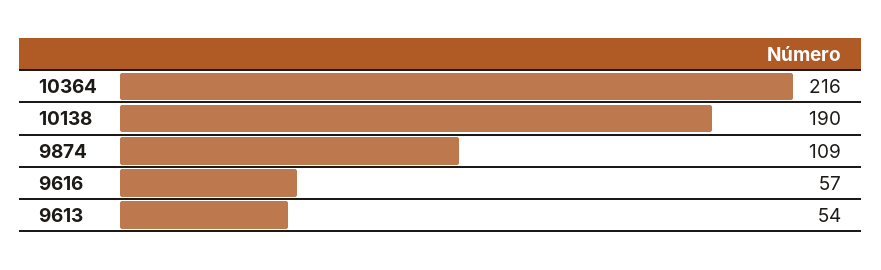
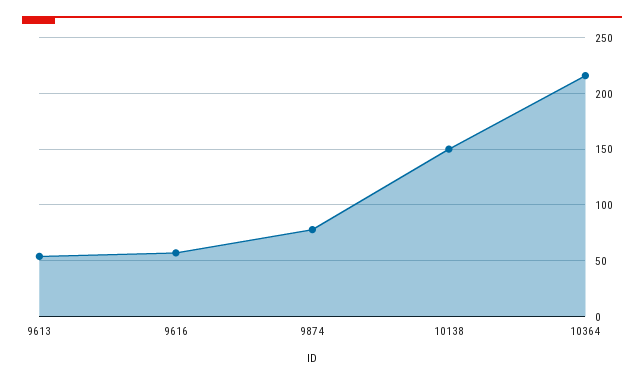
10138: 190 -> 150
9874: 109 -> 80

